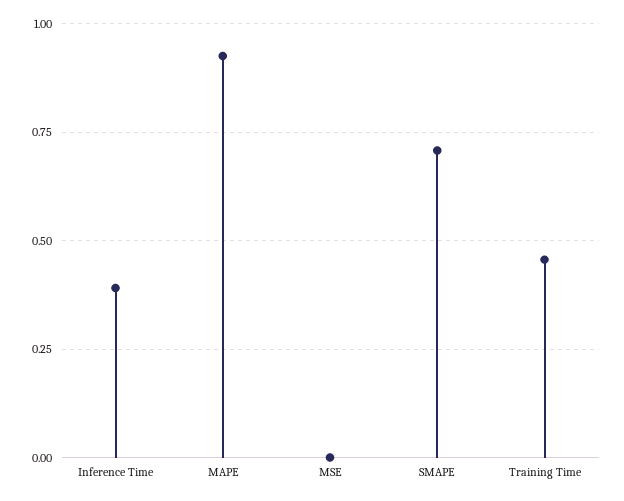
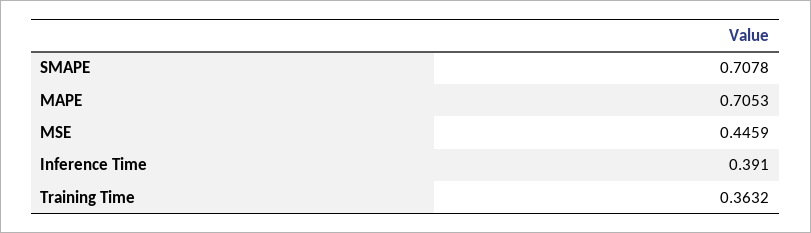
MAPE: 0.925 -> 0.7053
MSE: 0 -> 0.4459
Training Time: 0.45 -> 0.3632

